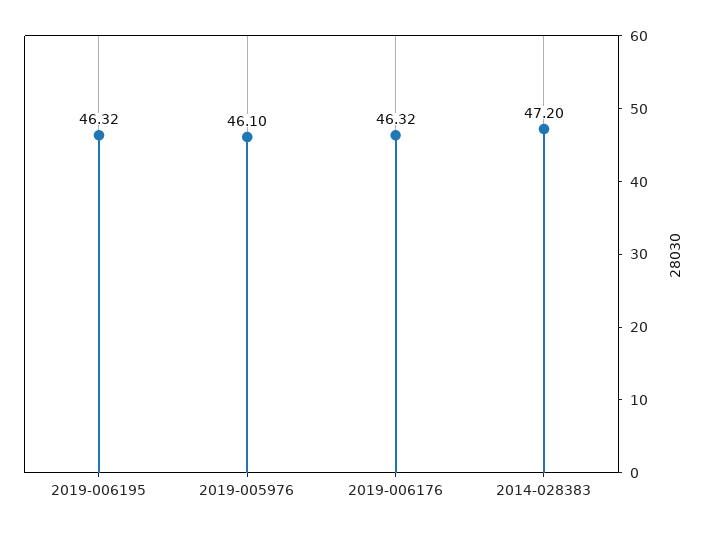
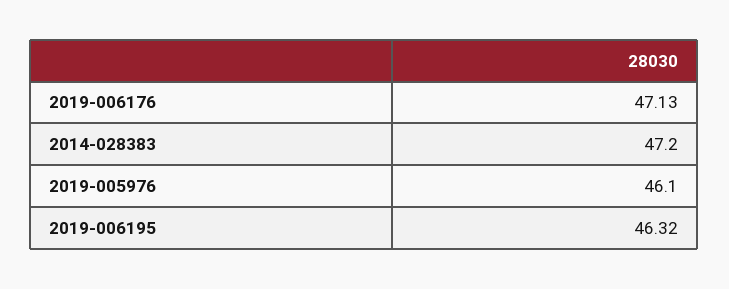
2019-006176: 46.32 -> 47.13

